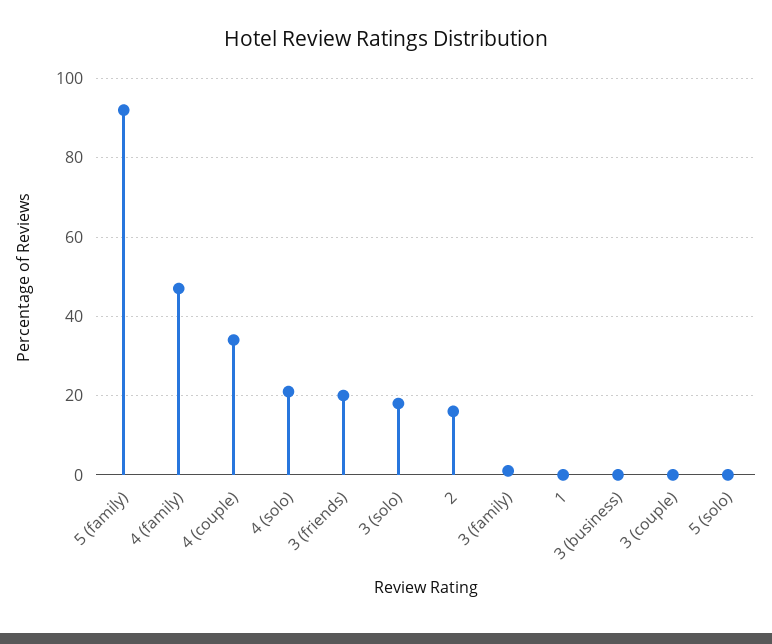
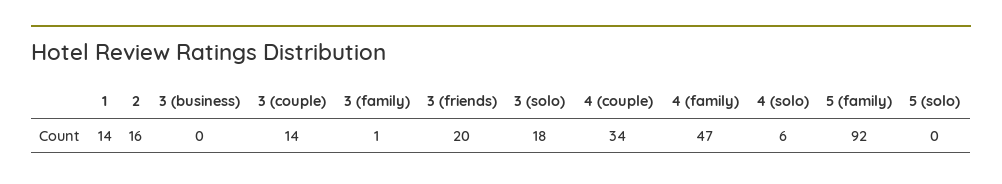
4 (solo): 20 -> 6
1: 0 -> 14
3 (couple): 0 -> 14

